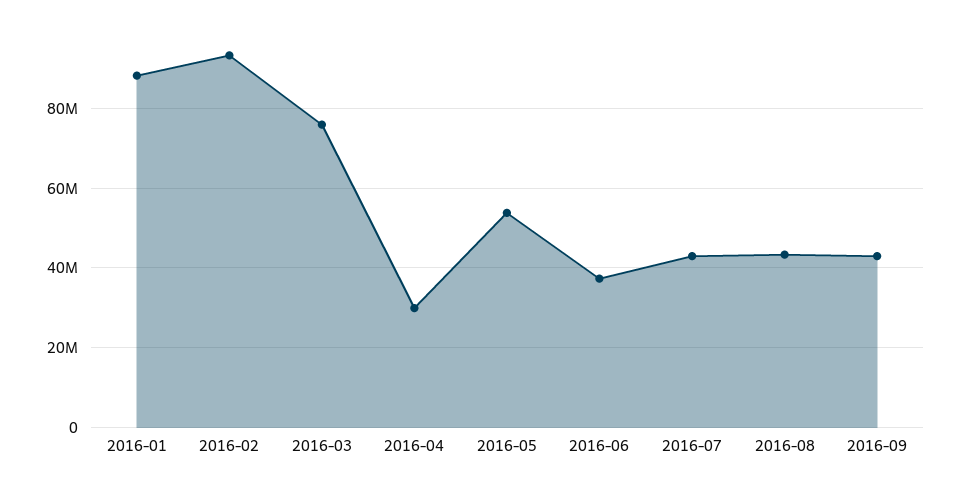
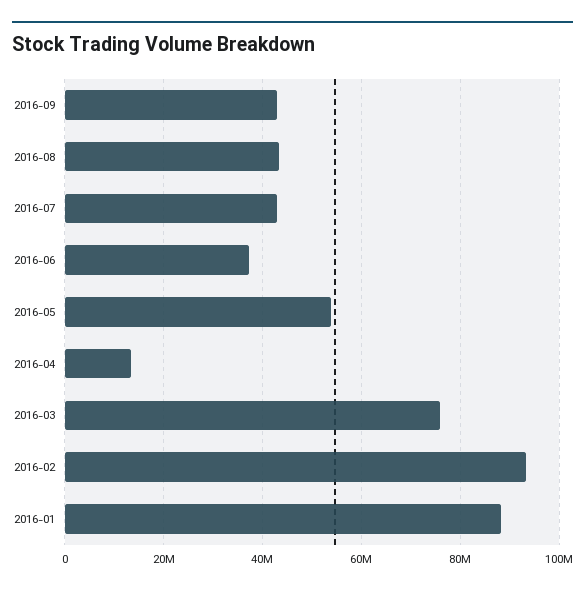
2016-04: 30000000 -> 14000000

